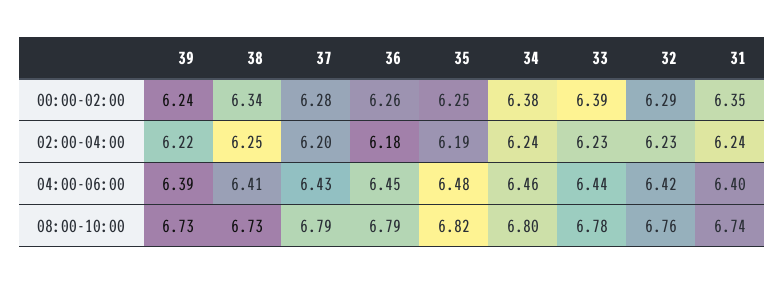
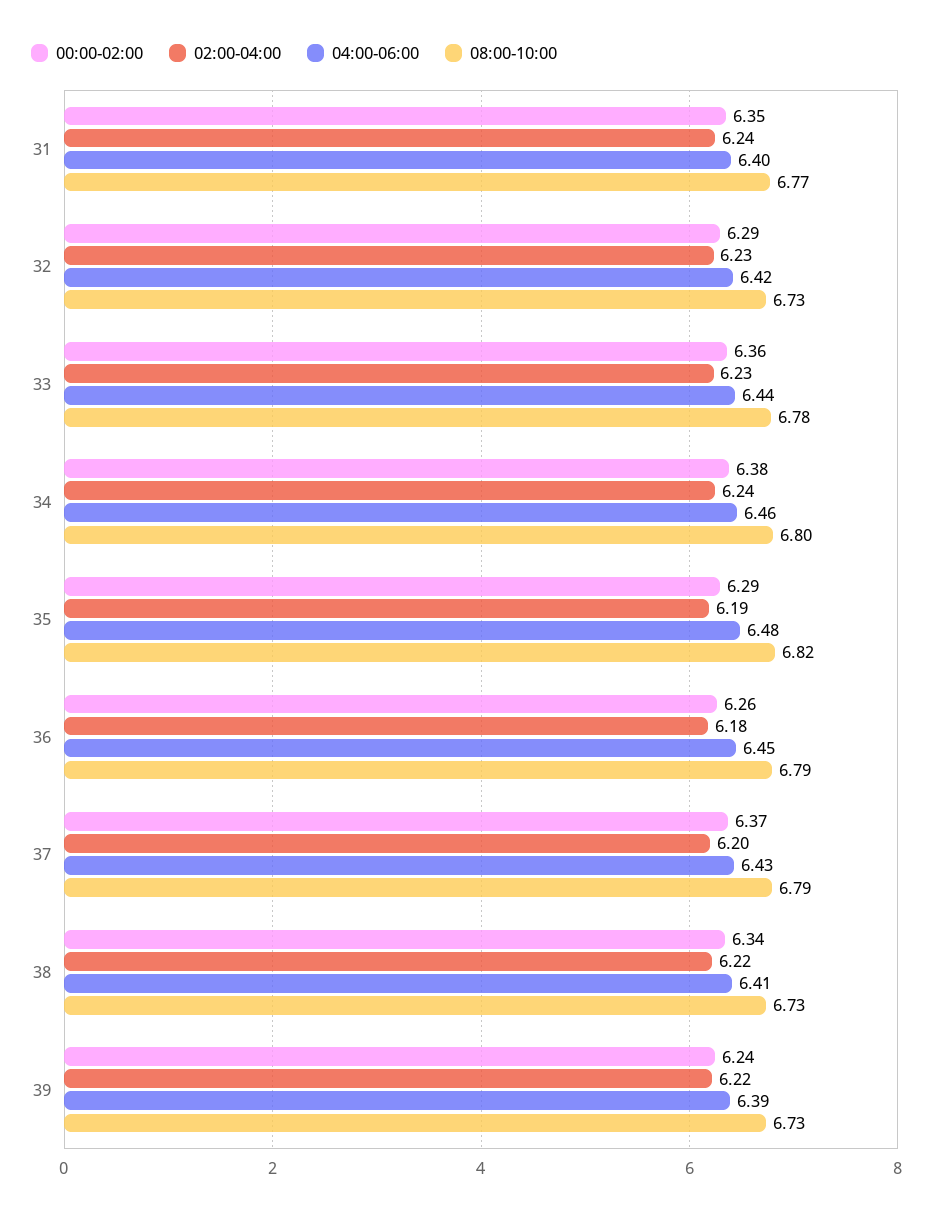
00:00-02:00, 37: 6.28 -> 6.37
00:00-02:00, 35: 6.25 -> 6.29
00:00-02:00, 33: 6.39 -> 6.36
02:00-04:00, 38: 6.25 -> 6.22
08:00-10:00, 32: 6.76 -> 6.73
08:00-10:00, 31: 6.74 -> 6.77

